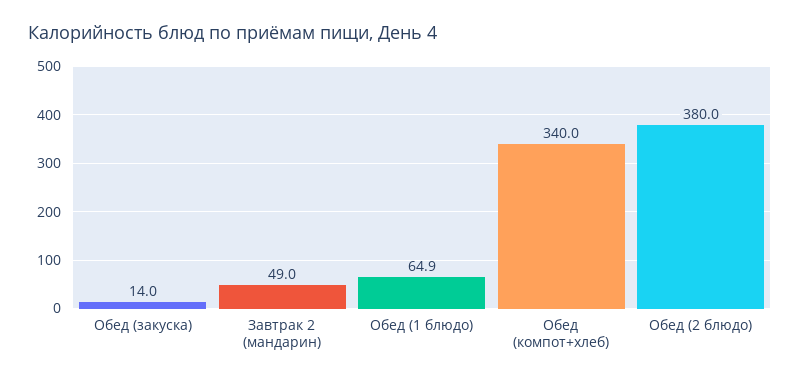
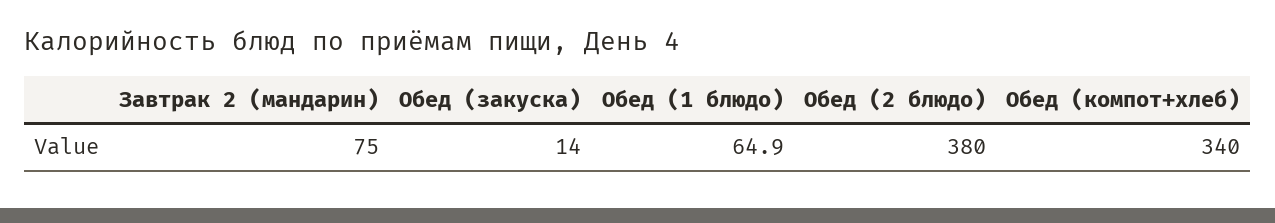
Завтрак 2 (мандарин): 49 -> 75

